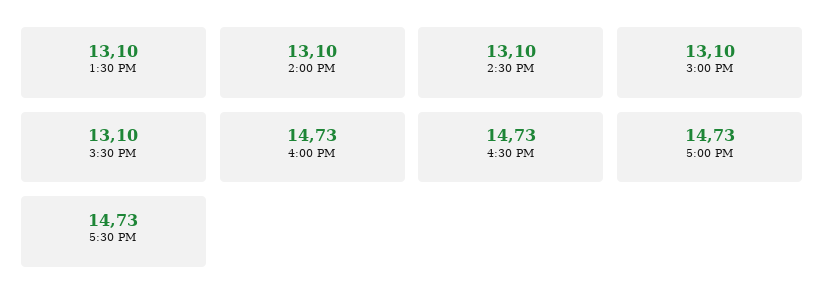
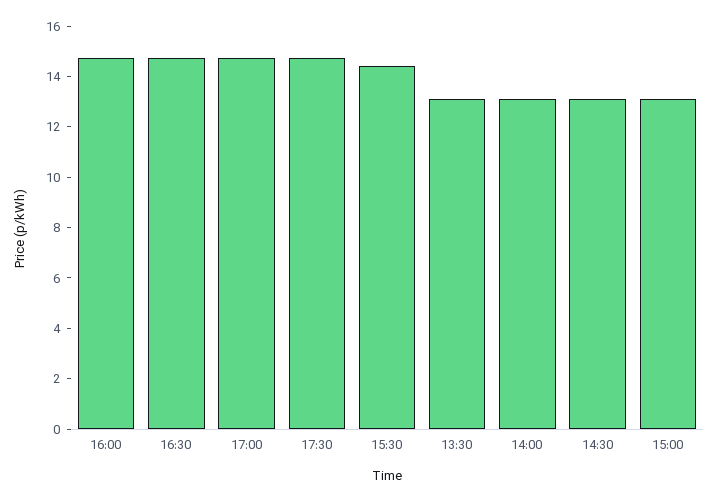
3:30 PM: 13.1 -> 14.5

